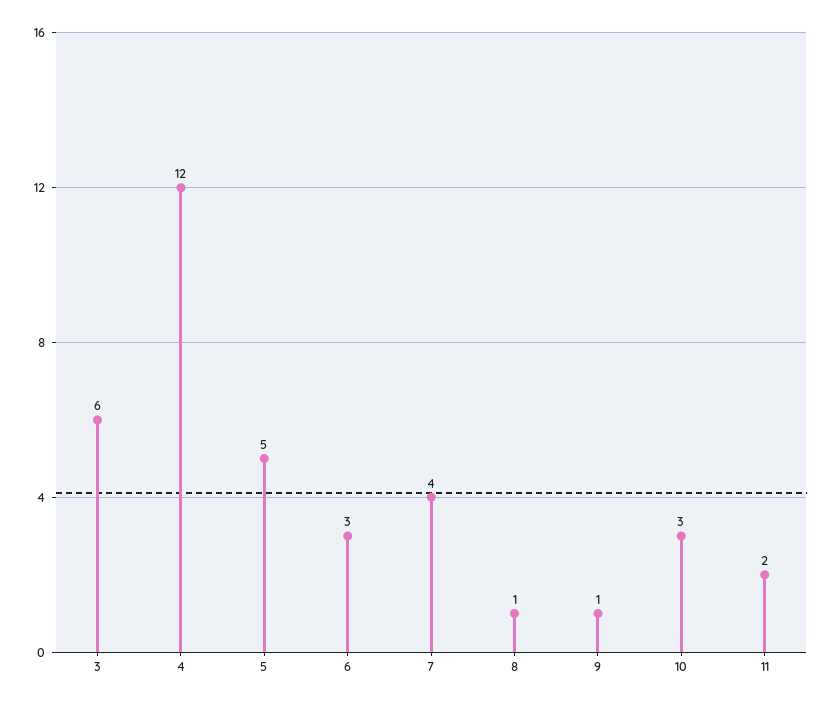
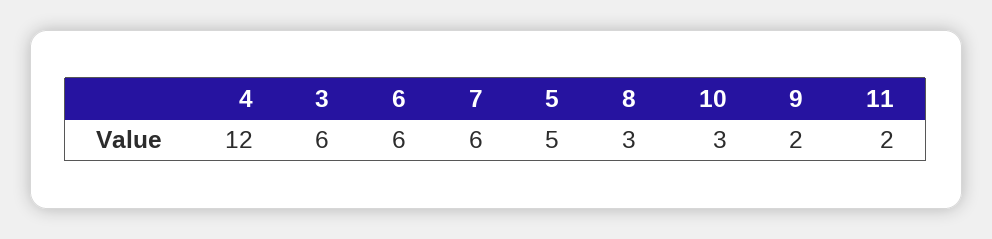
6: 3 -> 6
7: 4 -> 6
8: 1 -> 3
9: 1 -> 2

